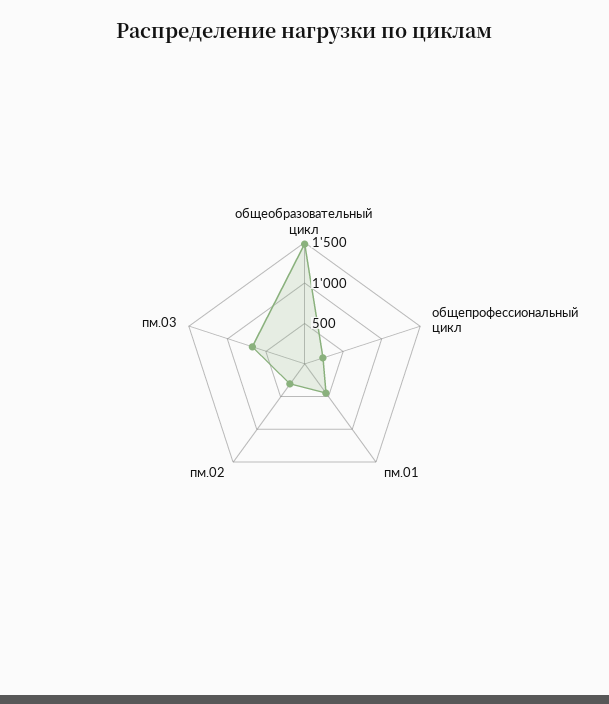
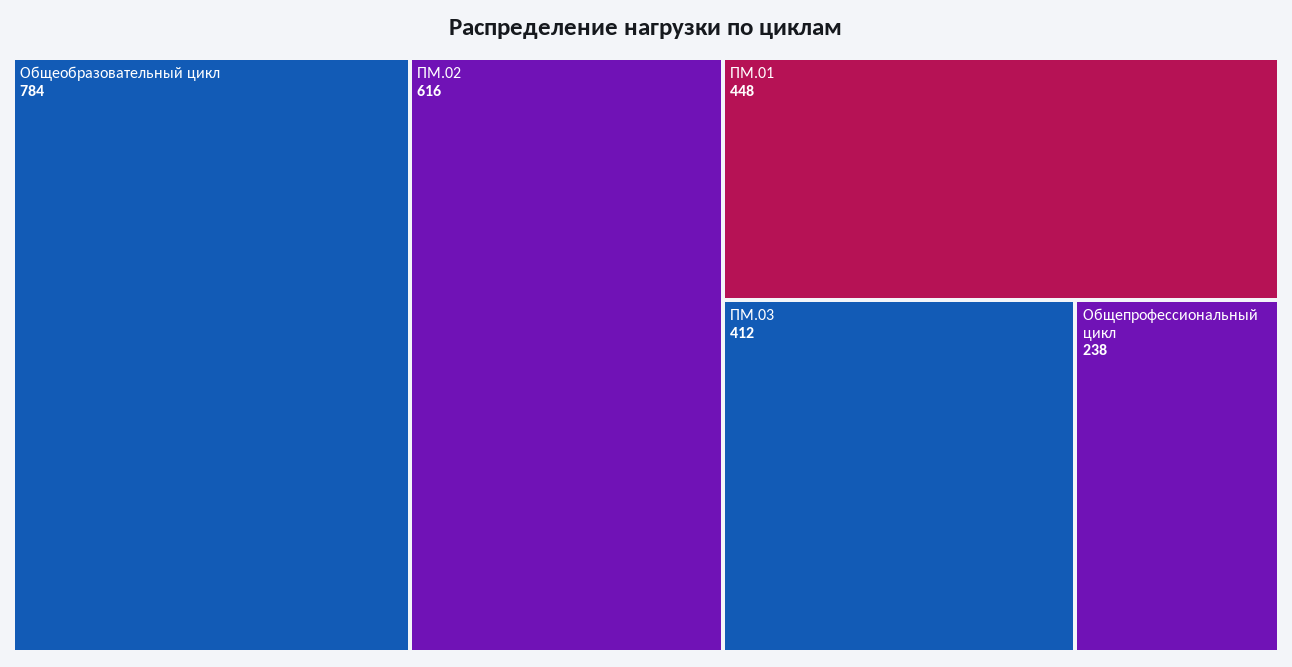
общеобразовательный цикл: 1500 -> 784
пм.02: 300 -> 616
пм.03: 700 -> 412

